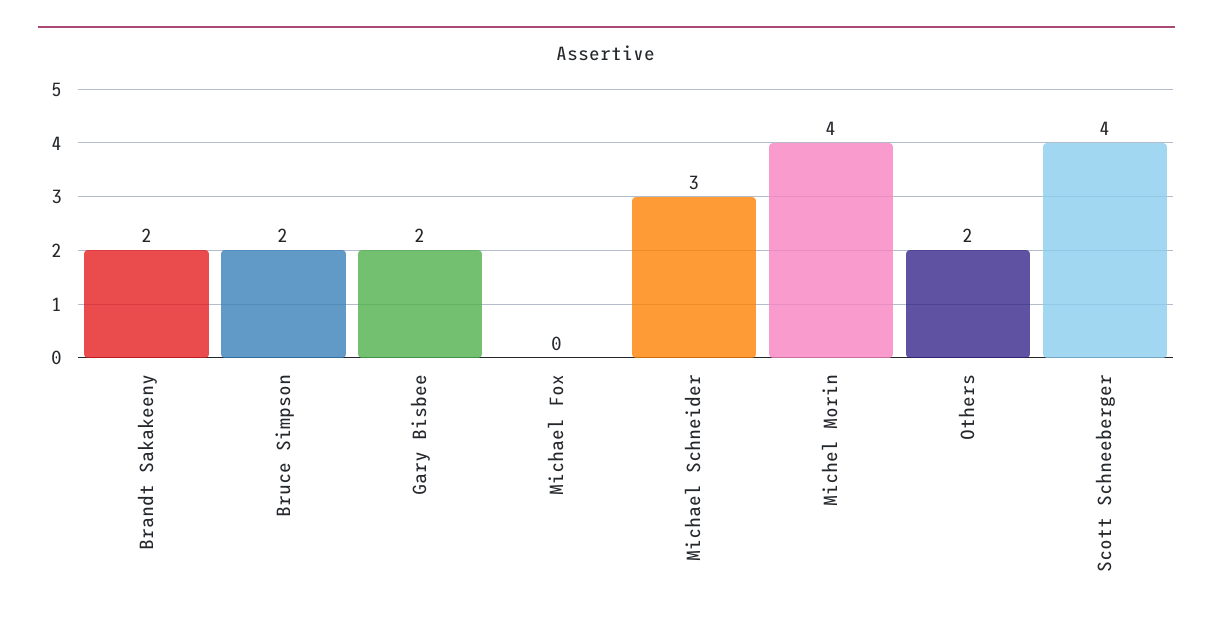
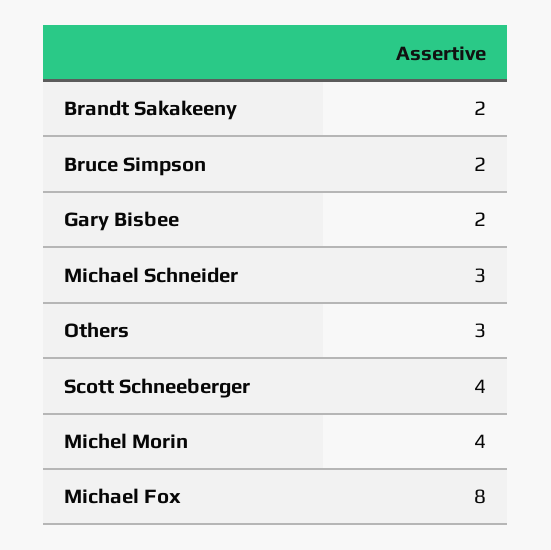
Michael Fox: 0 -> 8
Others: 2 -> 3

